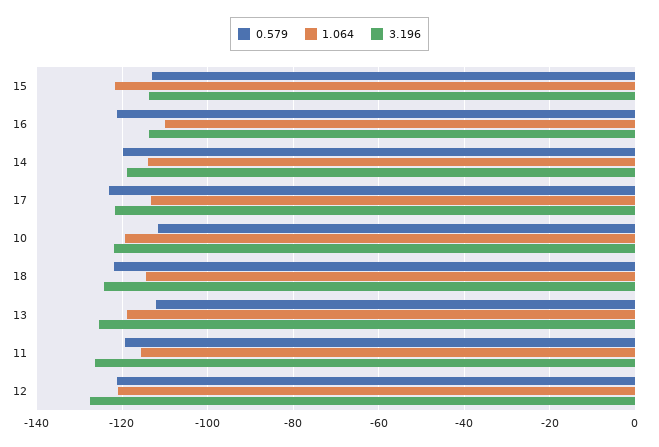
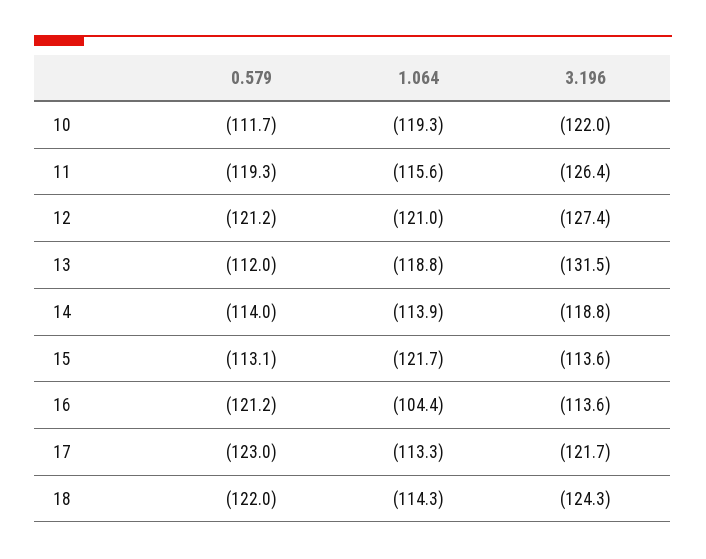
1.064, 16: -110 -> -104.4
0.579, 14: -120 -> -114
3.196, 13: -126 -> -131.5

